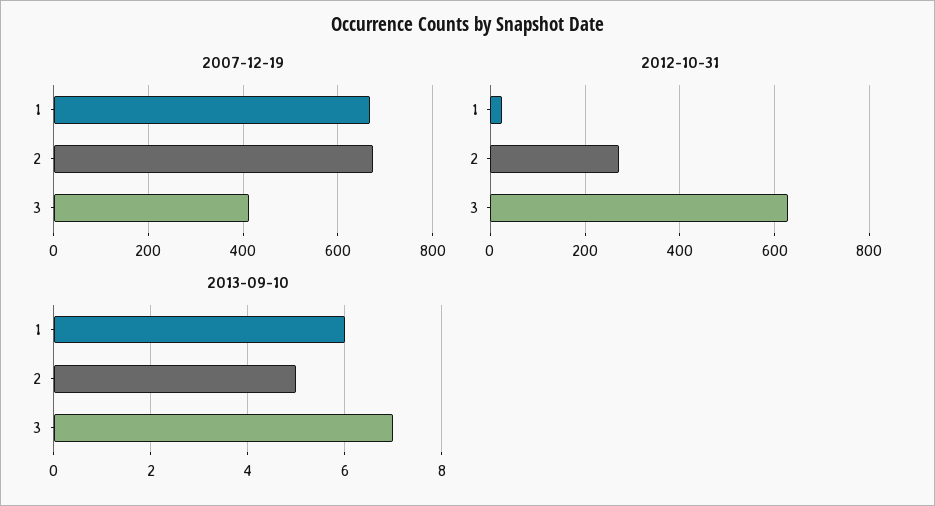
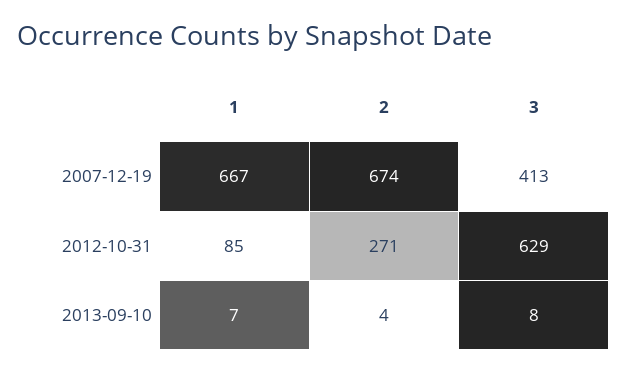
2012-10-31, 1: 20 -> 85
2013-09-10, 1: 6 -> 7
2013-09-10, 2: 5 -> 4
2013-09-10, 3: 7 -> 8

